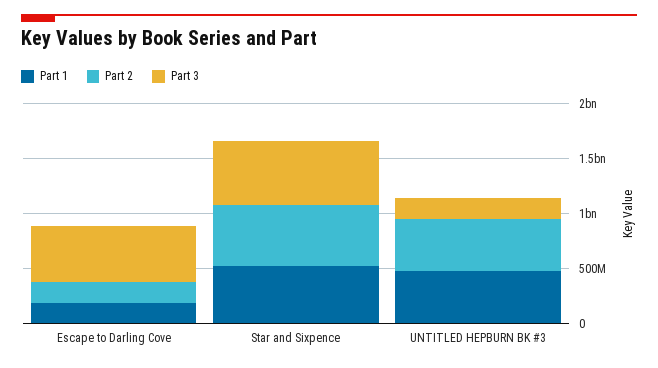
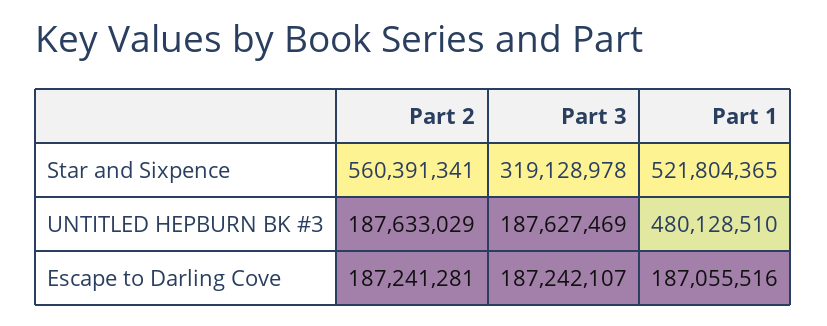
Part 3, Escape to Darling Cove: 500000000 -> 187242107
Part 3, Star and Sixpence: 600000000 -> 319128978
Part 2, UNTITLED HEPBURN BK #3: 500000000 -> 187633029

